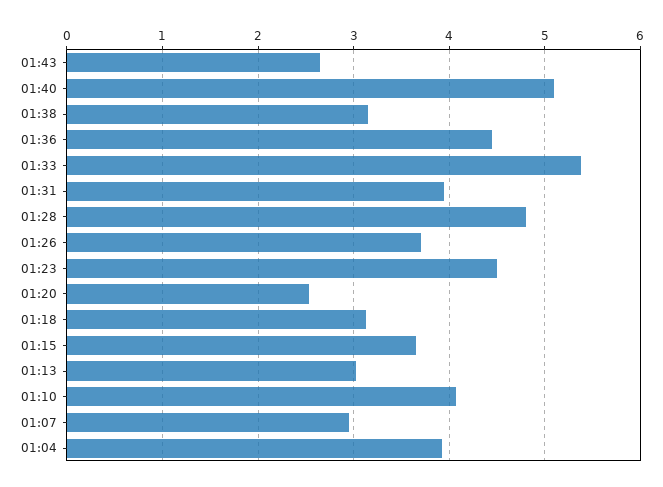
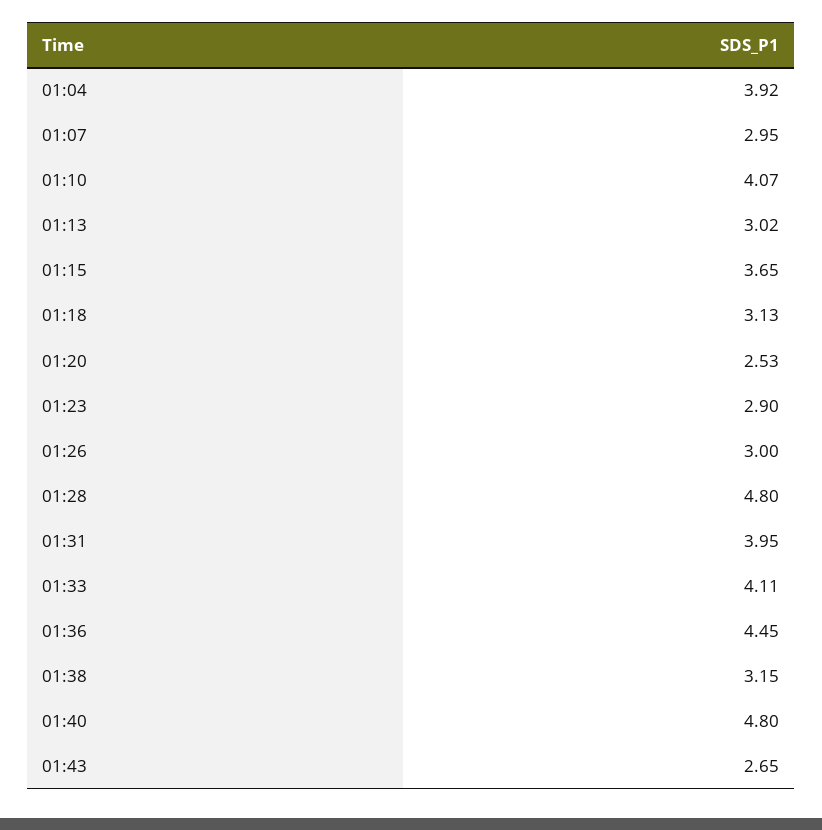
01:40: 5.1 -> 4.8
01:33: 5.4 -> 4.11
01:26: 3.7 -> 3
01:23: 4.5 -> 2.9

